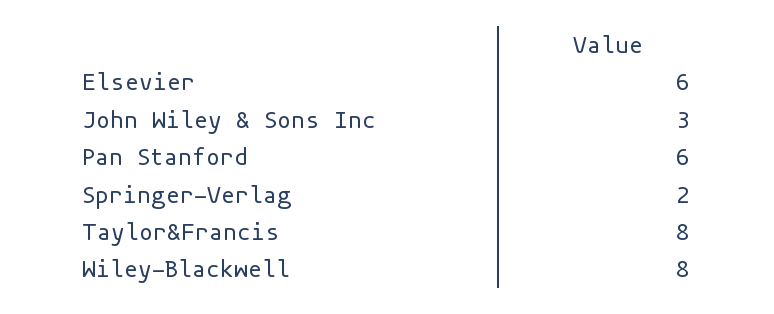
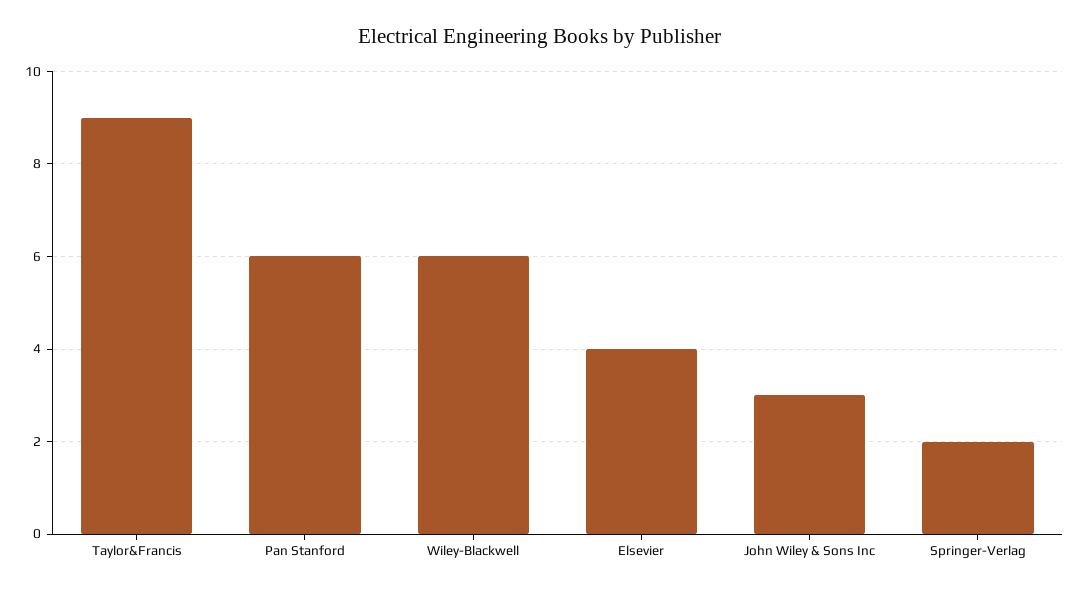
Elsevier: 6 -> 4
Taylor&Francis: 8 -> 9
Wiley-Blackwell: 8 -> 6

